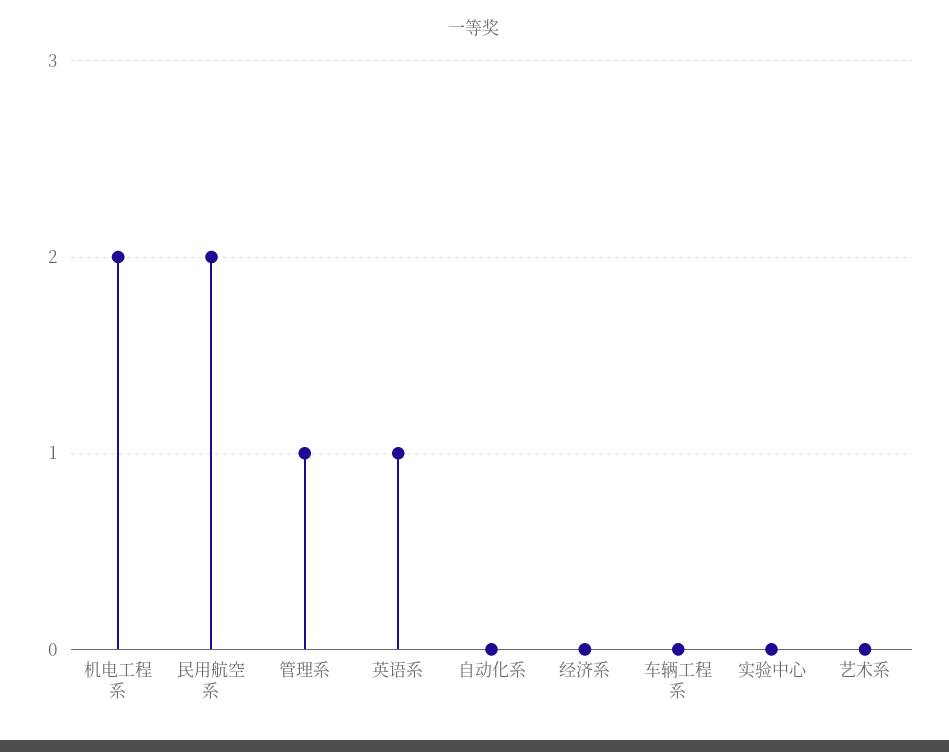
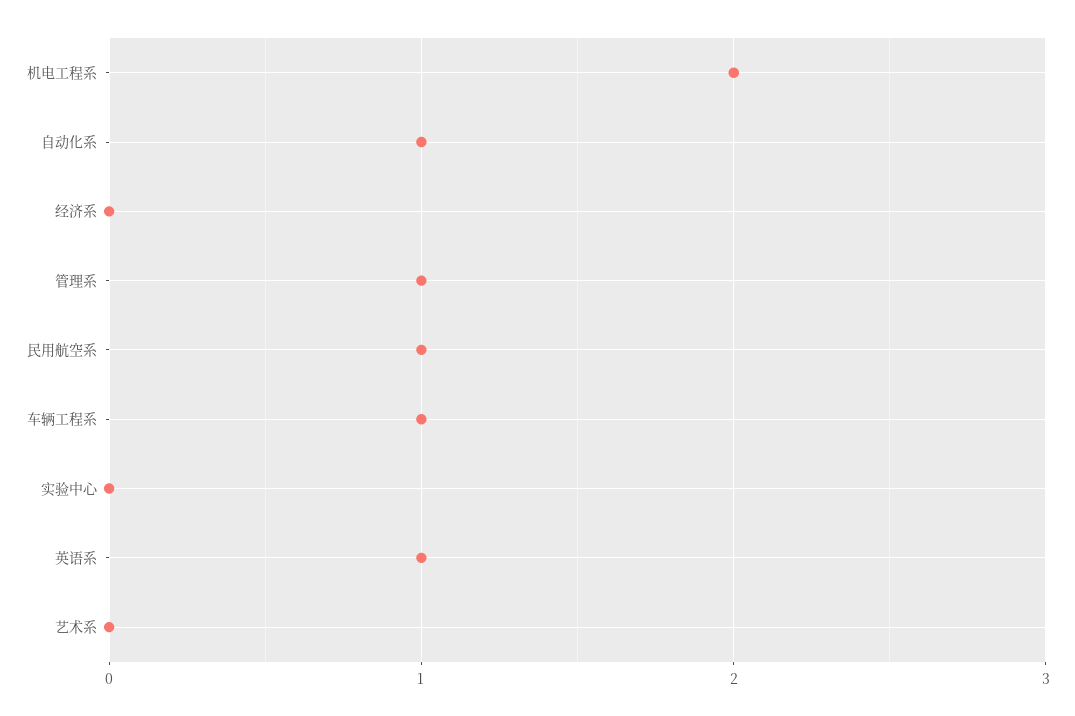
民用航空系: 2 -> 1
自动化系: 0 -> 1
车辆工程系: 0 -> 1

